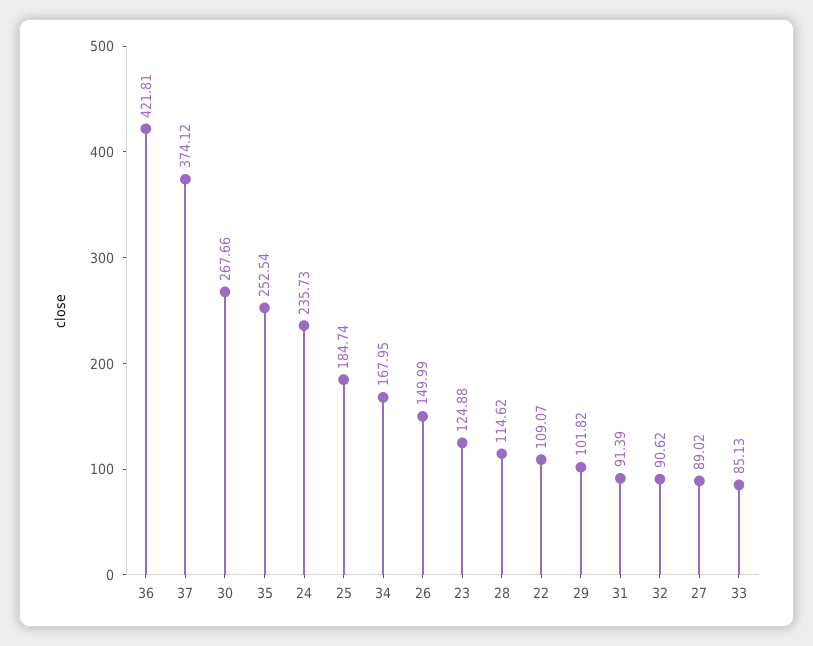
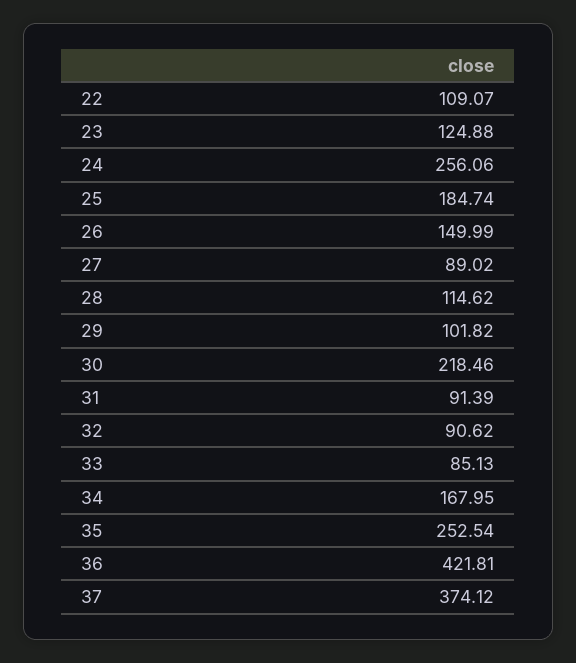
30: 267.66 -> 218.46
24: 235.73 -> 256.06

